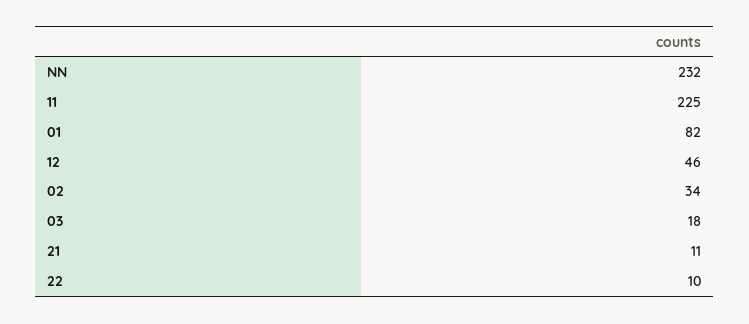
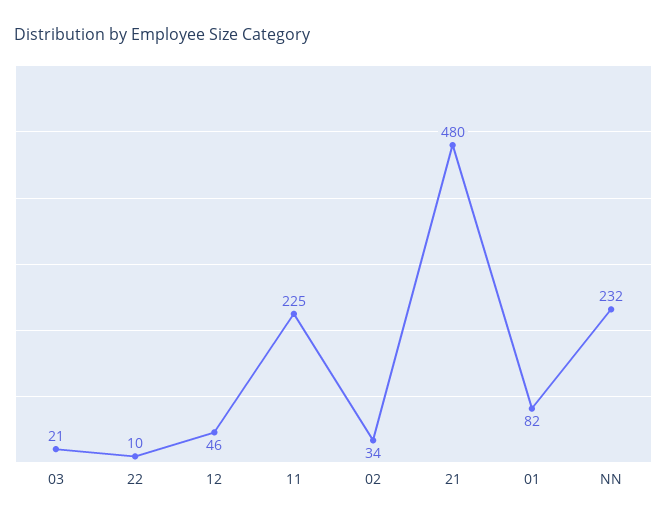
03: 18 -> 21
21: 11 -> 480

